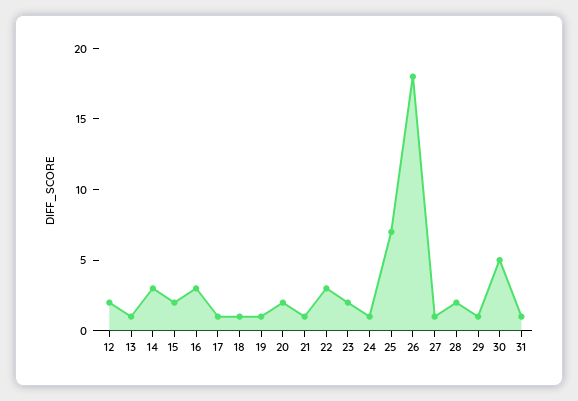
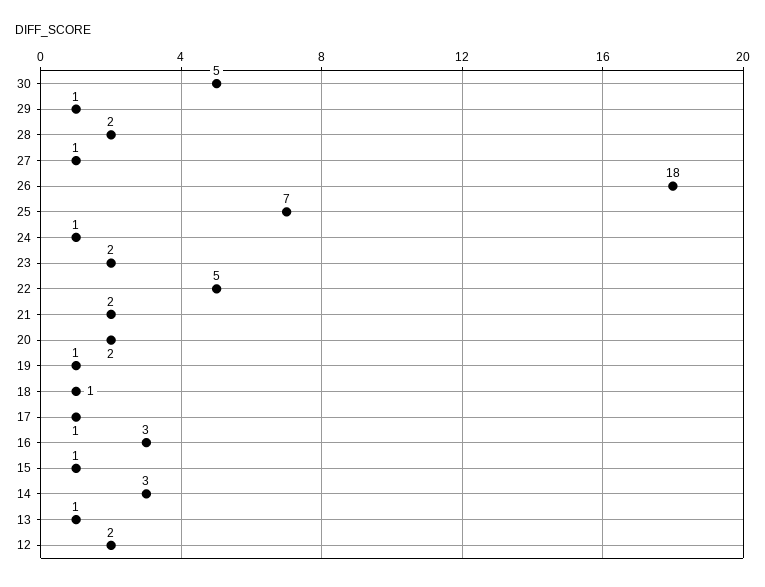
15: 2 -> 1
21: 1 -> 2
22: 3 -> 5
31: 1 -> none

